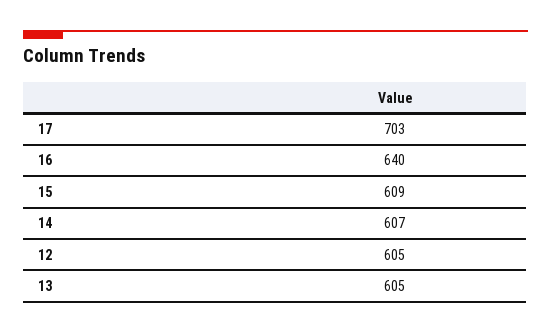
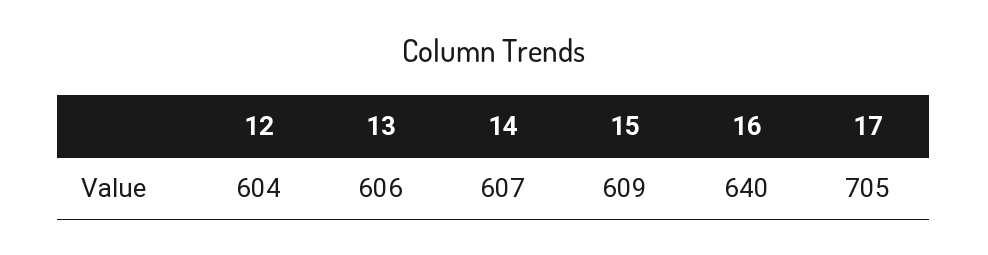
17: 703 -> 705
12: 605 -> 604
13: 605 -> 606

